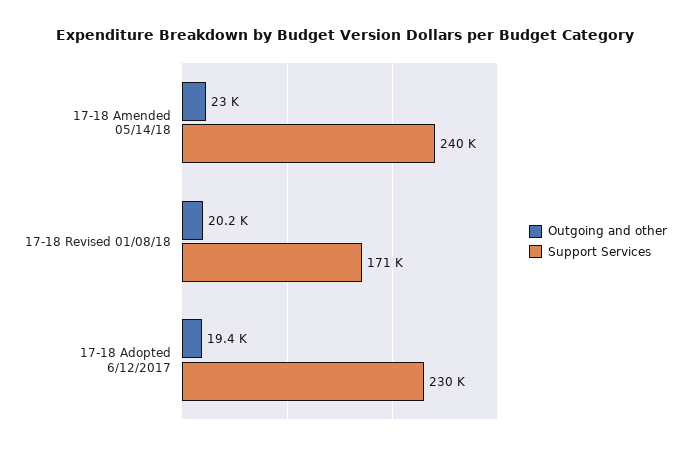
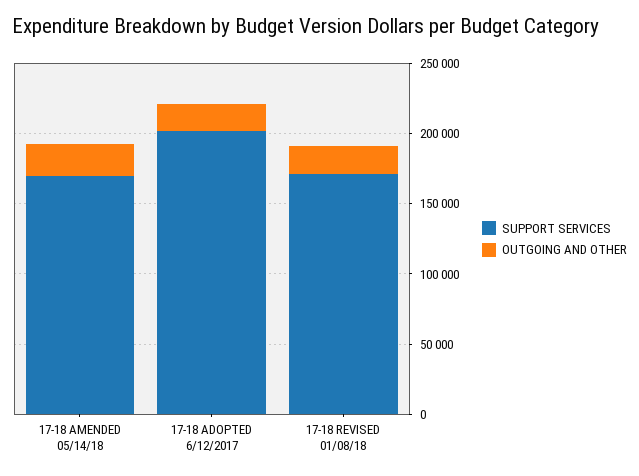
Support Services, 17-18 Amended 05/14/18: 240000 -> 170000
Support Services, 17-18 Adopted 6/12/2017: 230000 -> 200000

